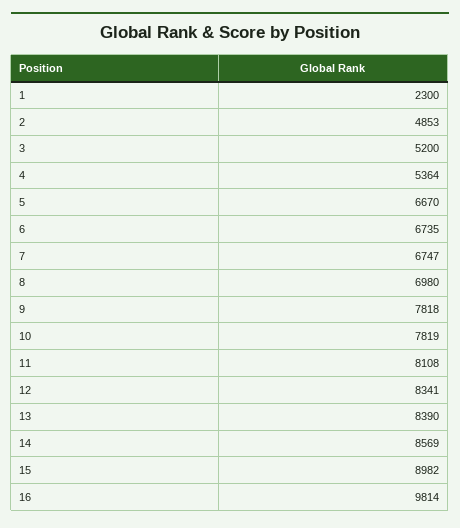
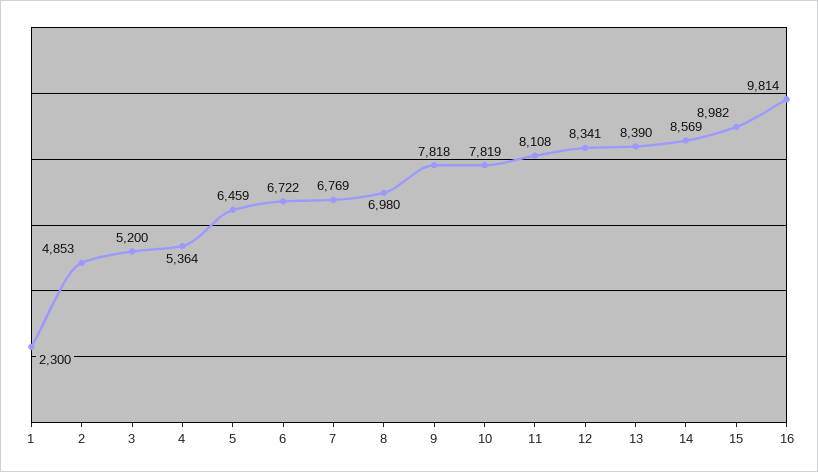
5: 6670 -> 6459
6: 6735 -> 6722
7: 6747 -> 6769

